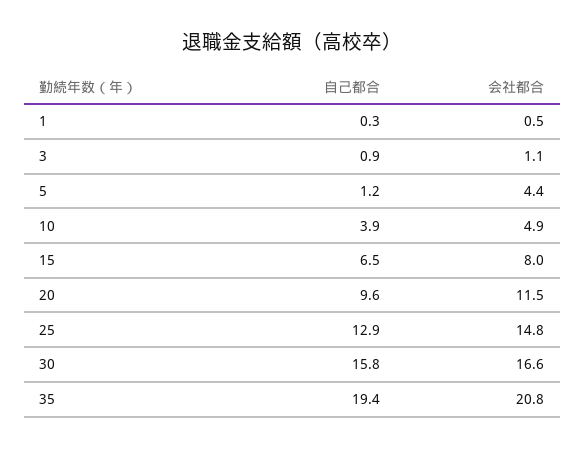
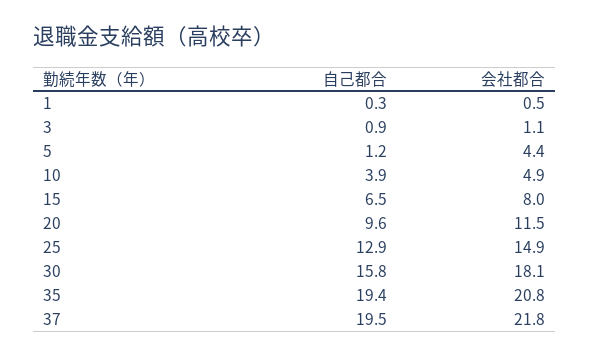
会社都合, 25: 14.8 -> 14.9
会社都合, 30: 16.6 -> 18.1
自己都合, 37: none -> 19.5
会社都合, 37: none -> 21.8

